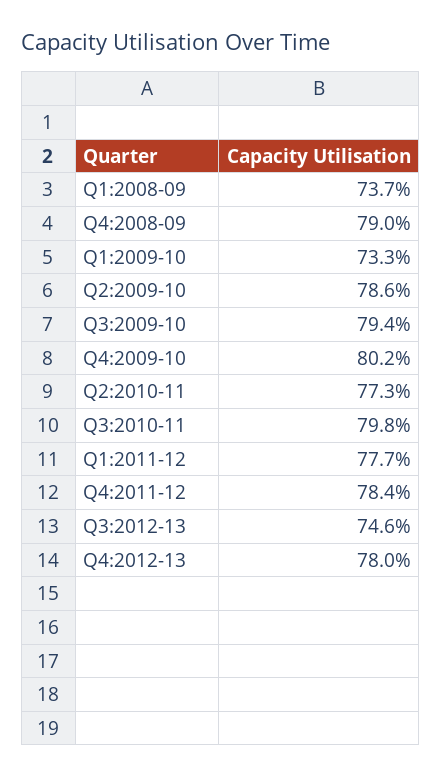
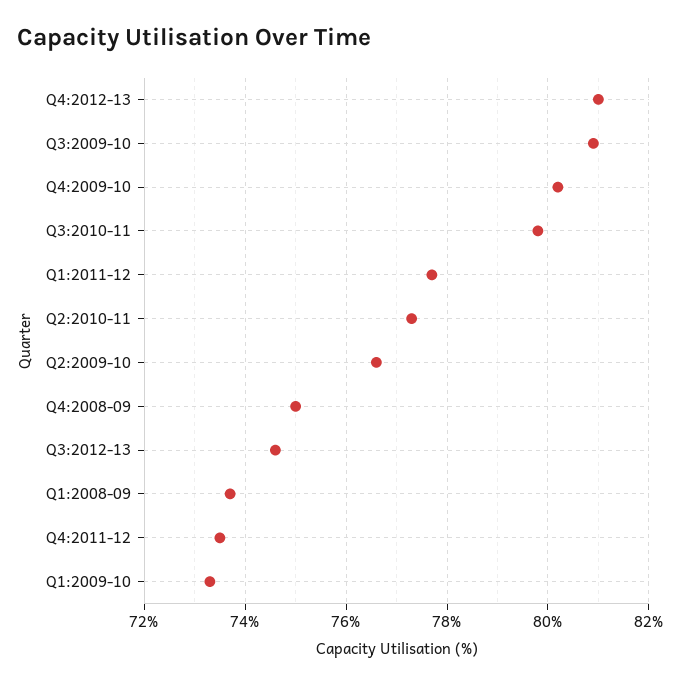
Q4:2008-09: 79 -> 75
Q2:2009-10: 78.6 -> 76.5
Q3:2009-10: 79.4 -> 81
Q4:2011-12: 78.4 -> 73.5
Q4:2012-13: 78 -> 81

